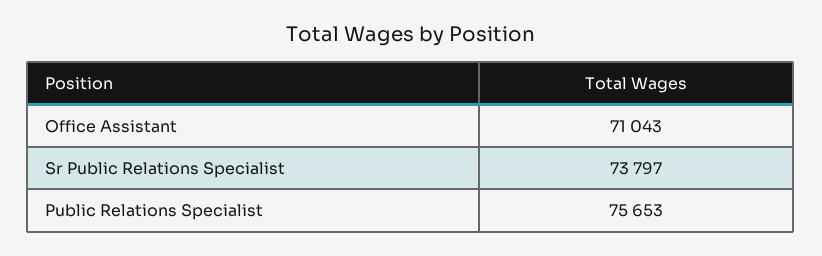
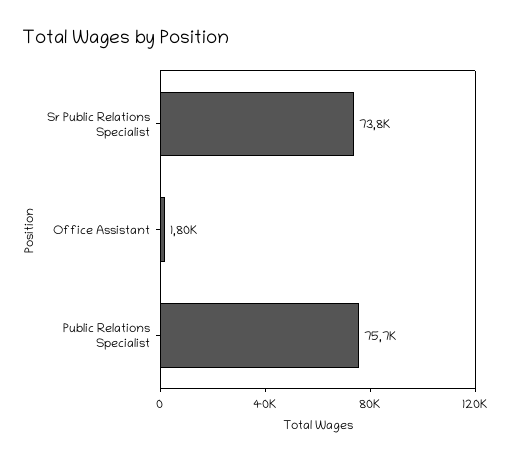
Office Assistant: 71043 -> 1800

